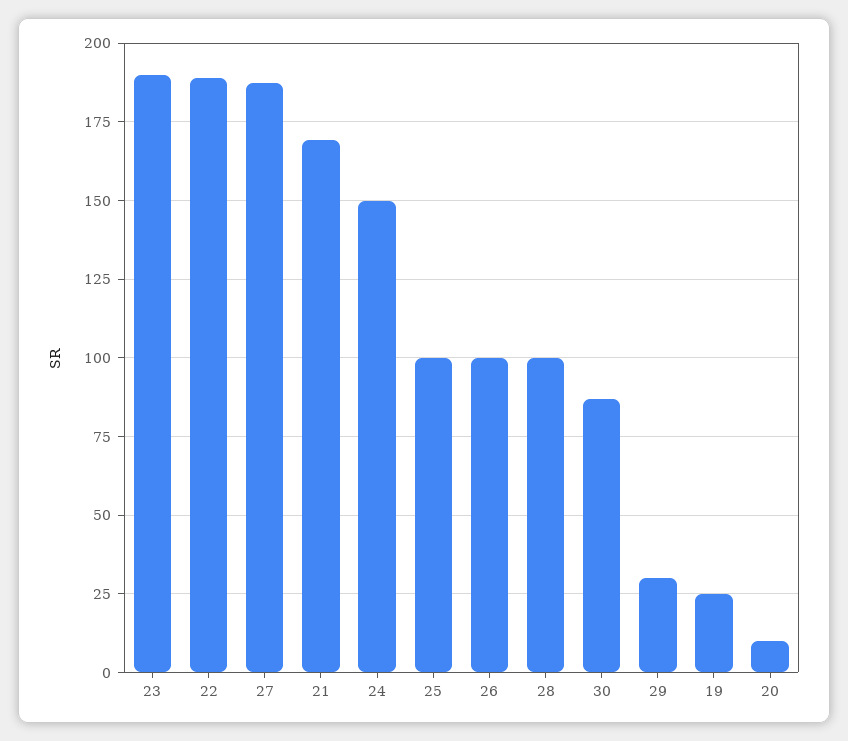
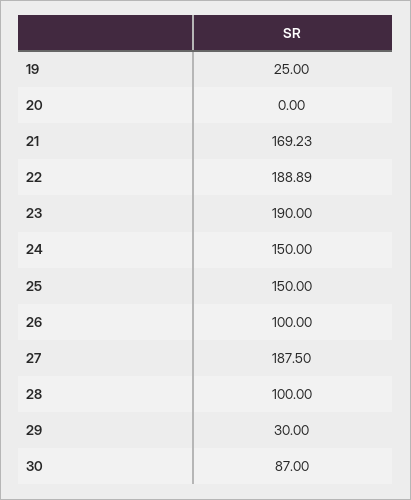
25: 100 -> 150
20: 10 -> 0

